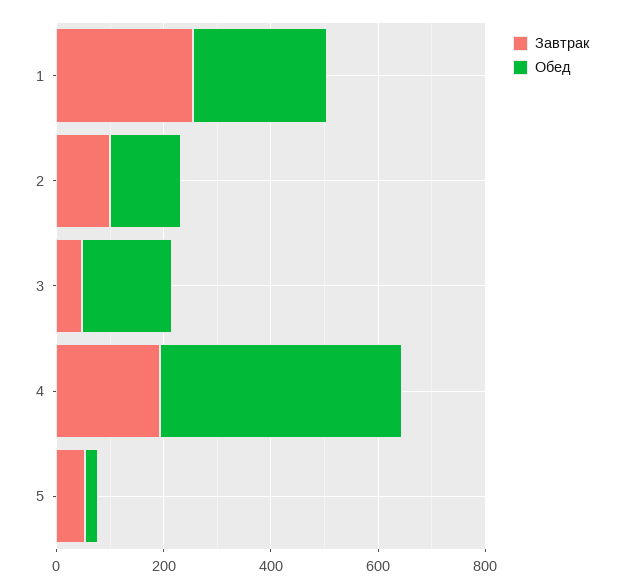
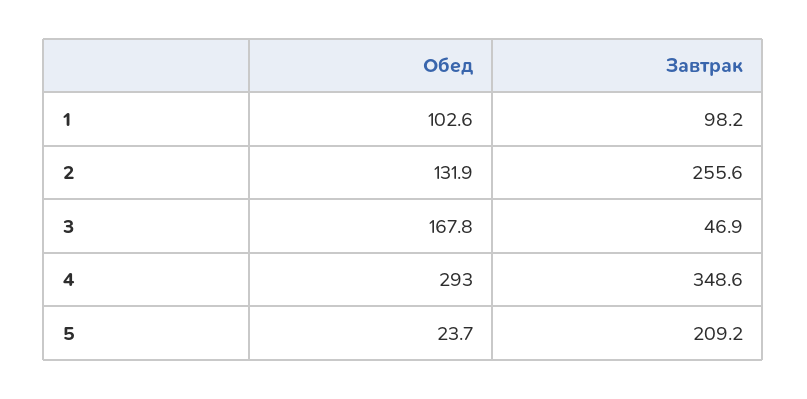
Завтрак, 1: 250 -> 98.2
Обед, 1: 250 -> 102.6
Завтрак, 2: 100 -> 255.6
Завтрак, 4: 200 -> 348.6
Обед, 4: 450 -> 293
Завтрак, 5: 50 -> 209.2

